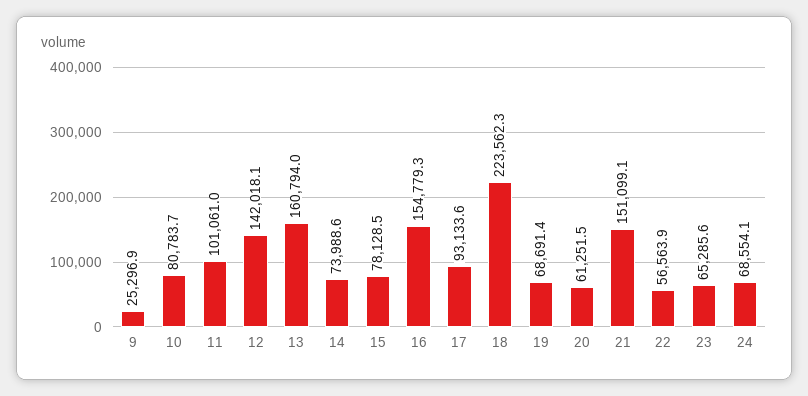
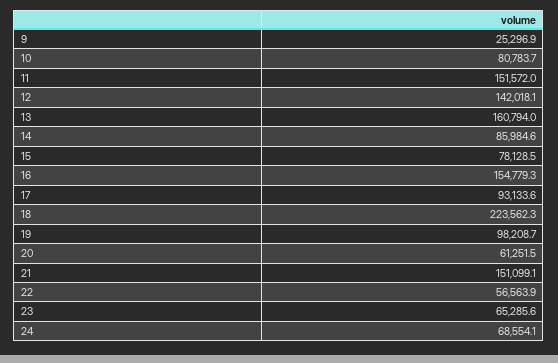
11: 101061 -> 151572
14: 73988.6 -> 85984.6
19: 68691.4 -> 98208.7

